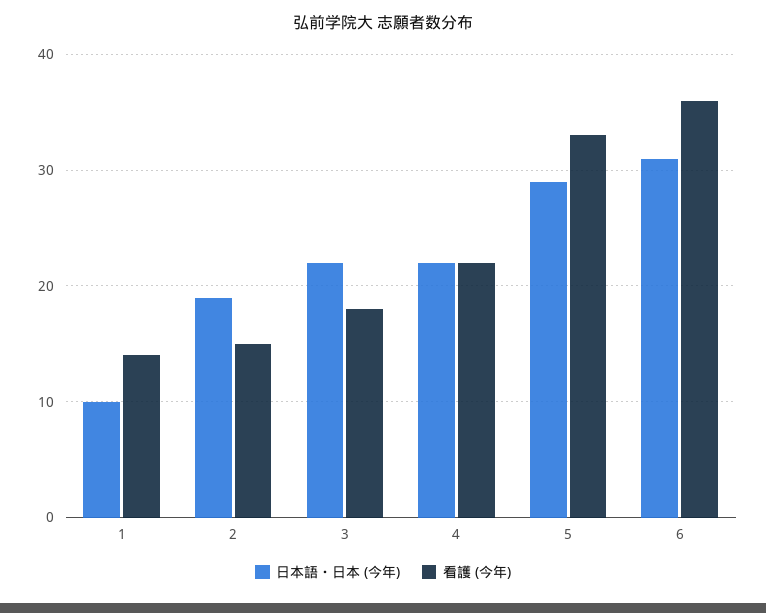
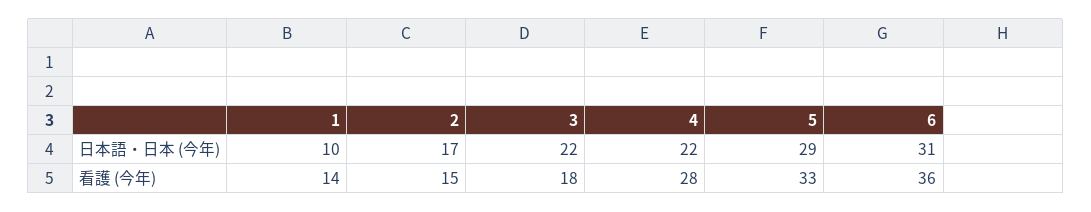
日本語・日本 (今年), 2: 19 -> 17
看護 (今年), 4: 22 -> 28

